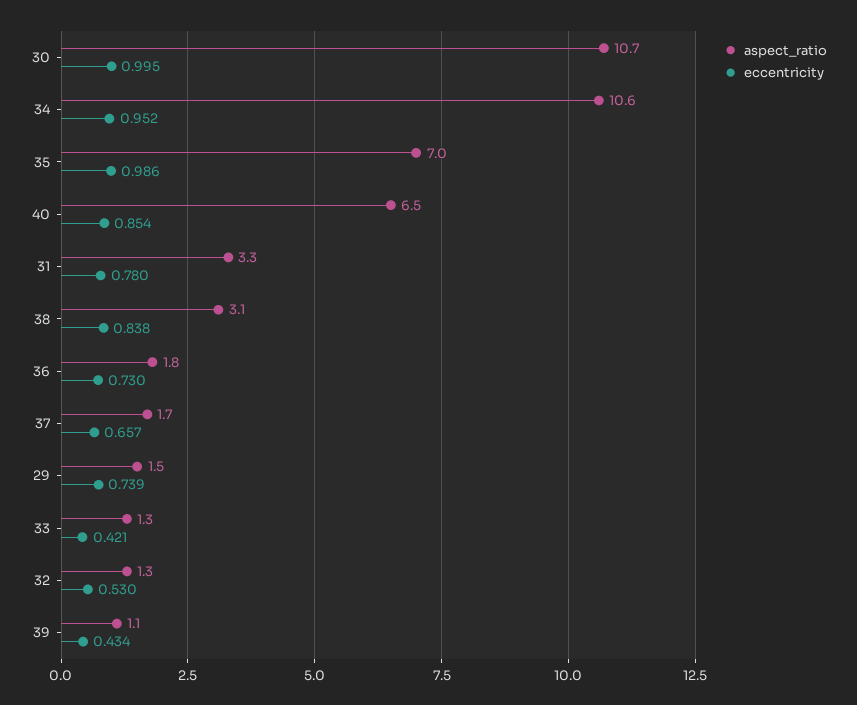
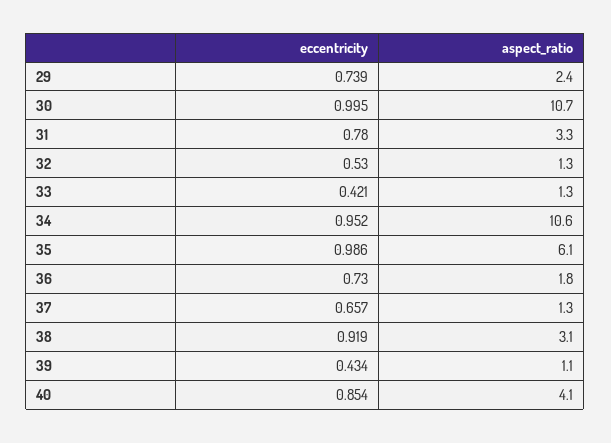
aspect_ratio, 35: 7 -> 6.1
aspect_ratio, 40: 6.5 -> 4.1
eccentricity, 38: 0.838 -> 0.919
aspect_ratio, 37: 1.7 -> 1.3
aspect_ratio, 29: 1.5 -> 2.4

